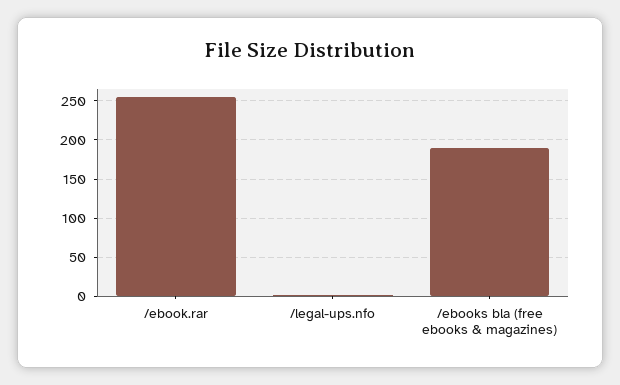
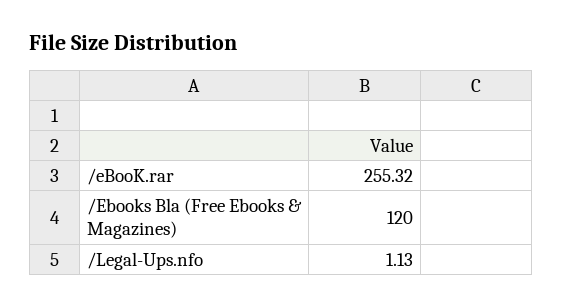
/ebooks bla (free ebooks & magazines): 190 -> 120

